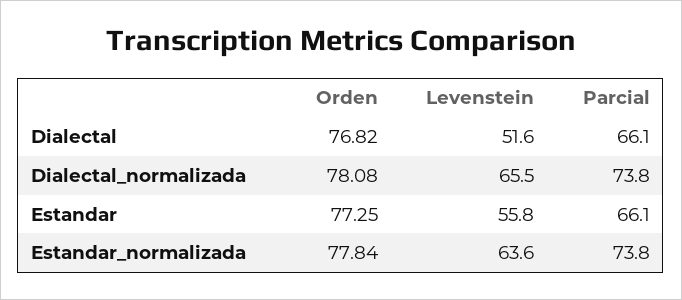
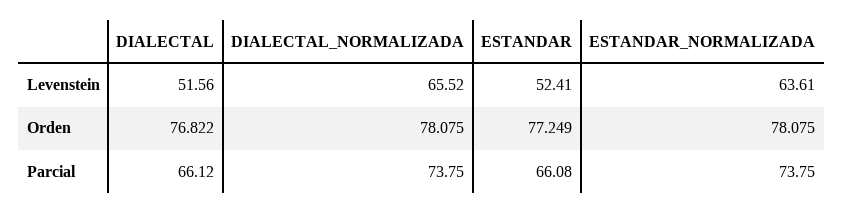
Levenstein, Estandar: 55.8 -> 52.41
Orden, Estandar_normalizada: 77.84 -> 78.075

